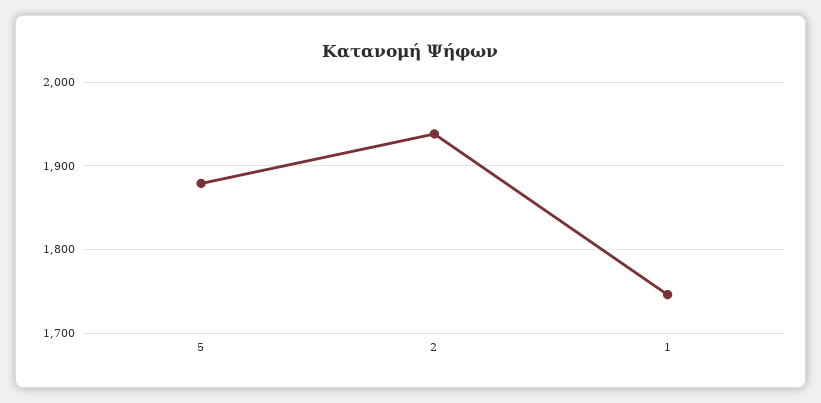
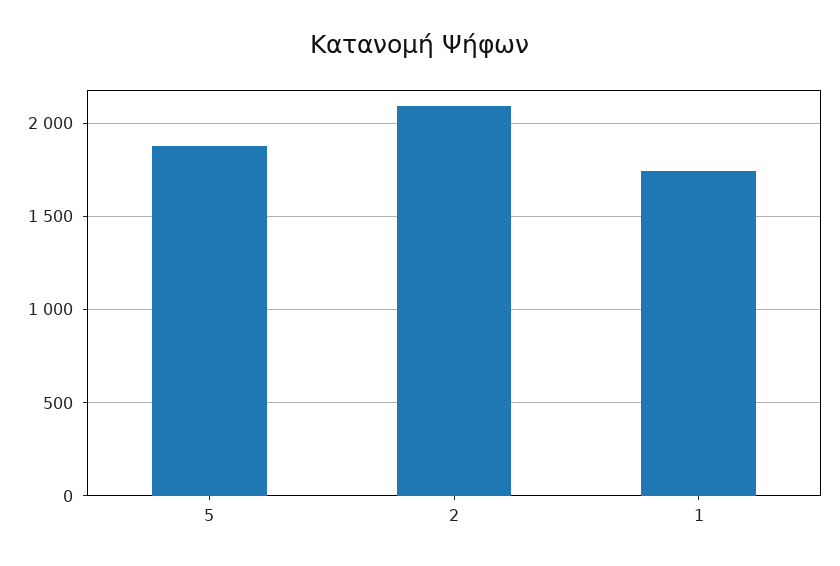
2: 1940 -> 2100

